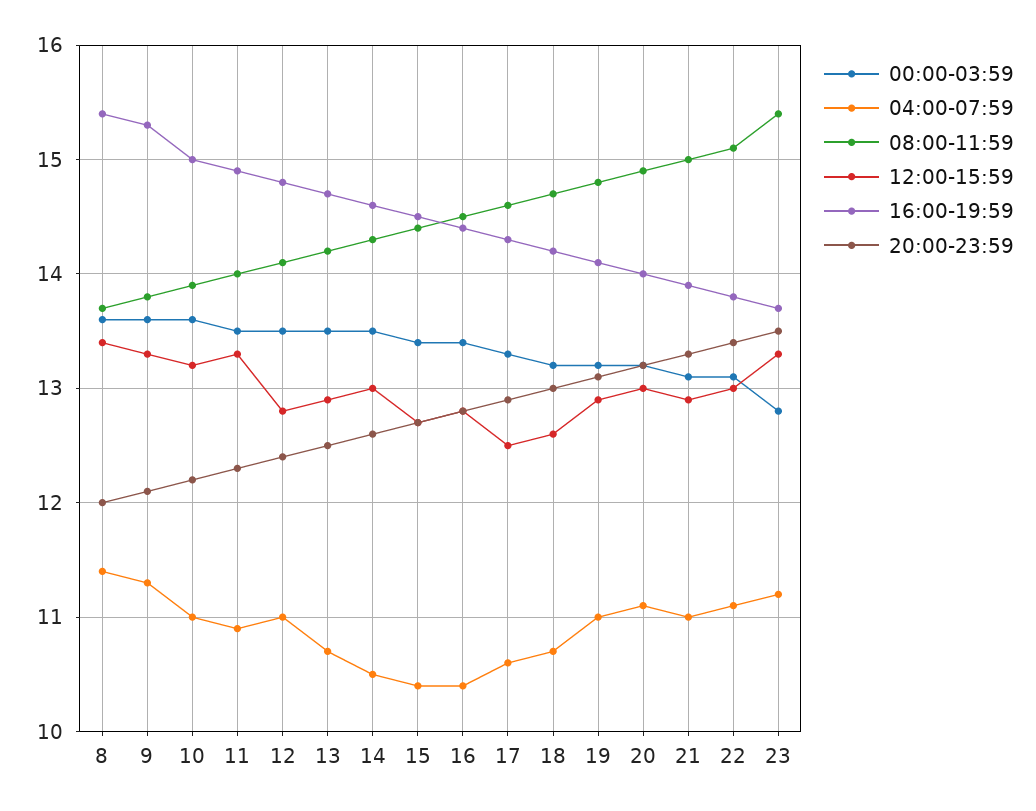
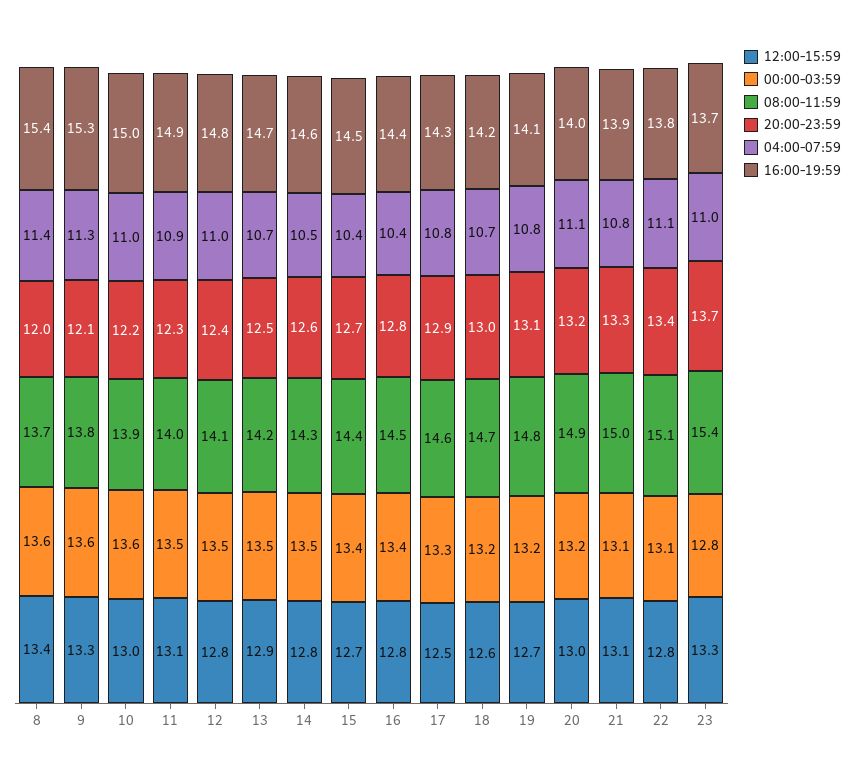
12:00-15:59, 10: 13.2 -> 13
12:00-15:59, 11: 13.3 -> 13.1
12:00-15:59, 14: 13 -> 12.8
04:00-07:59, 17: 10.6 -> 10.8
04:00-07:59, 19: 11 -> 10.8
12:00-15:59, 19: 12.9 -> 12.7
04:00-07:59, 21: 11 -> 10.8
12:00-15:59, 21: 12.9 -> 13.1
12:00-15:59, 22: 13 -> 12.8
04:00-07:59, 23: 11.2 -> 11
20:00-23:59, 23: 13.5 -> 13.7

